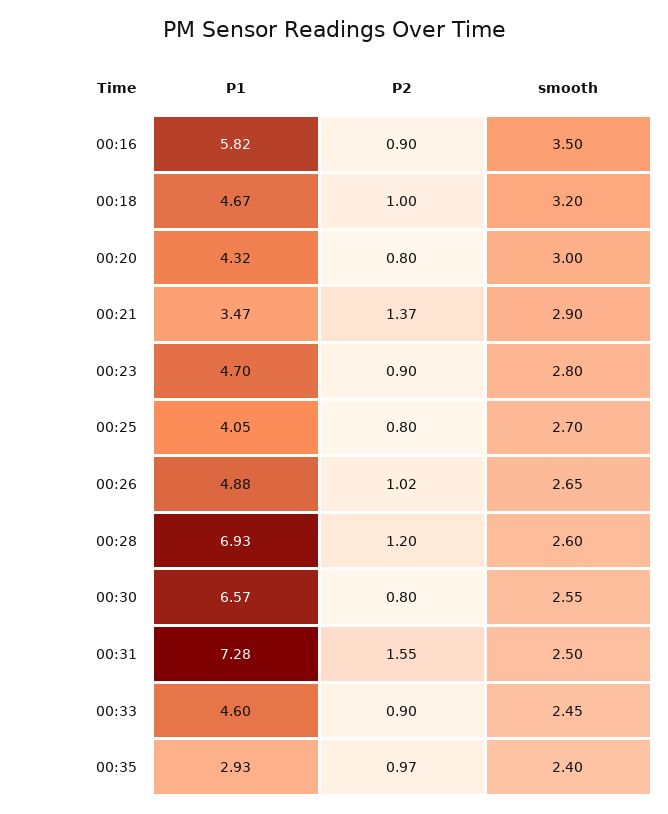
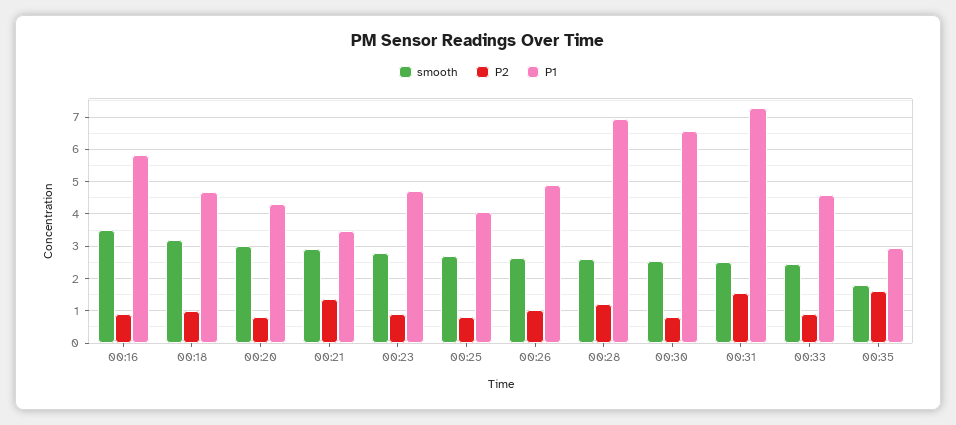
P2, 00:35: 0.97 -> 1.6
smooth, 00:35: 2.4 -> 1.8

